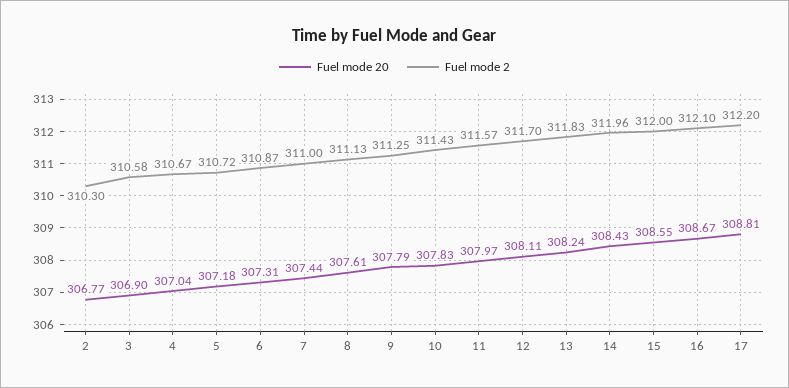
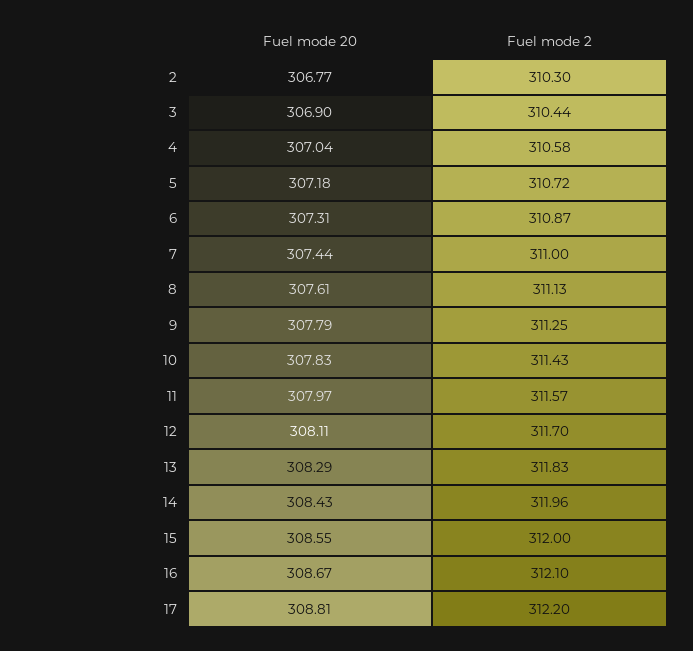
Fuel mode 2, 3: 310.58 -> 310.44
Fuel mode 2, 4: 310.67 -> 310.58
Fuel mode 20, 13: 308.24 -> 308.29

